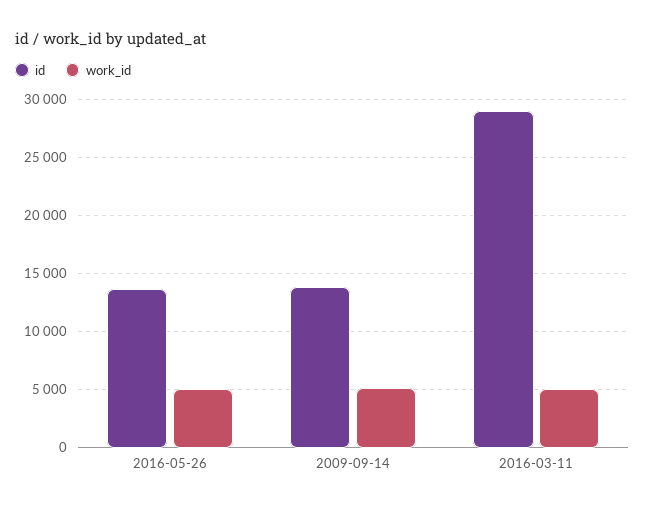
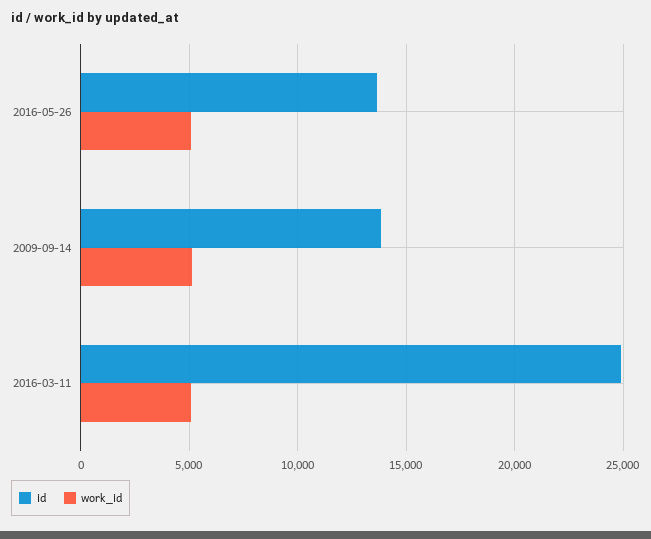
id, 2016-03-11: 29000 -> 25000

